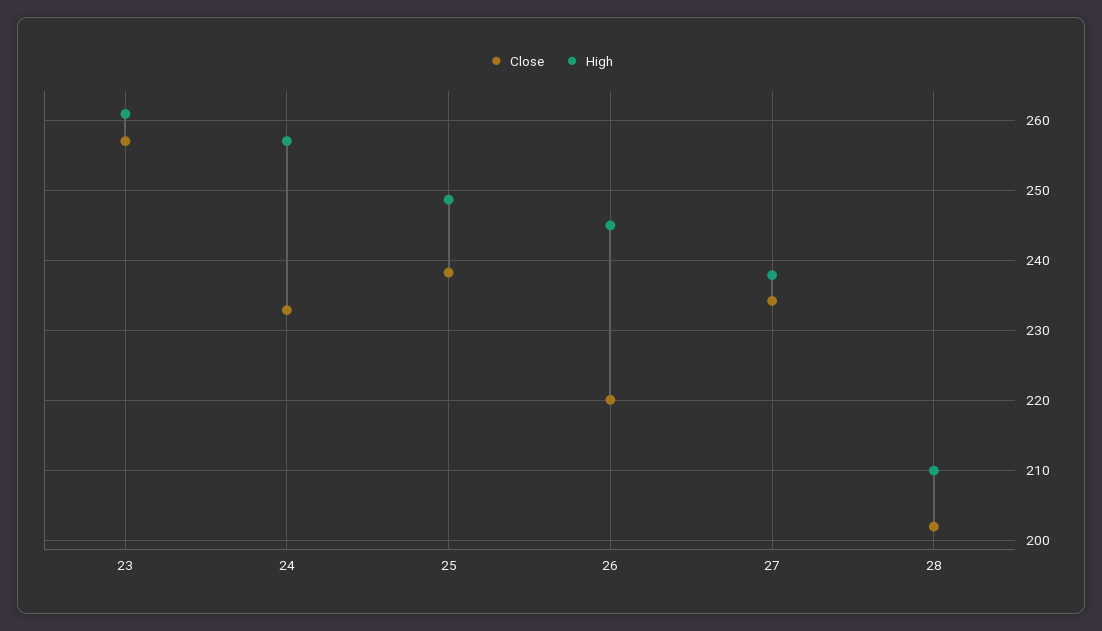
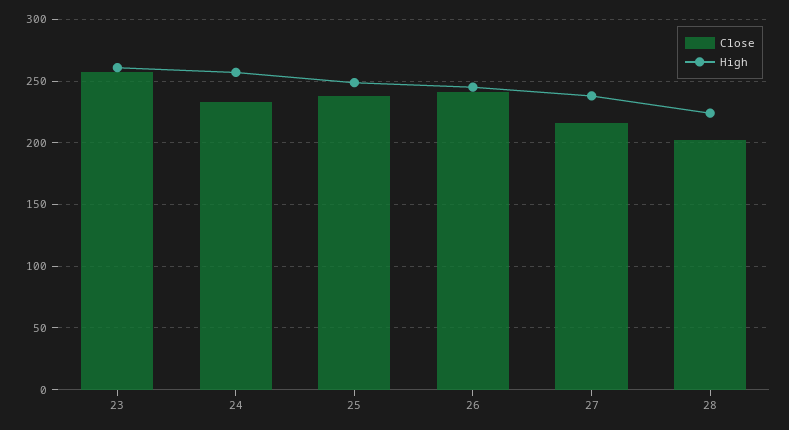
Close, 26: 220 -> 240
Close, 27: 234 -> 215
High, 28: 210 -> 225

